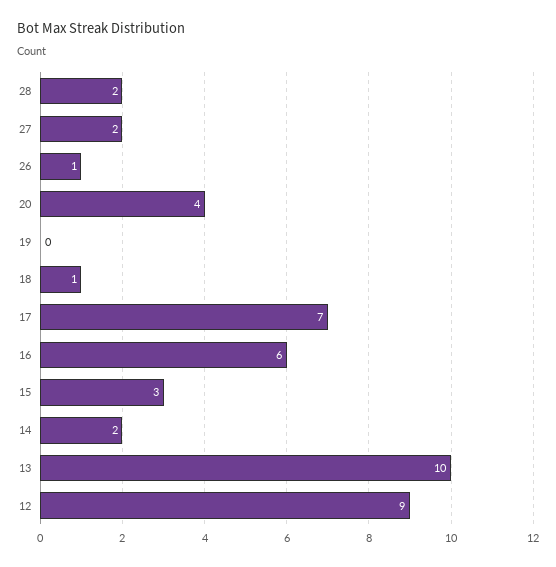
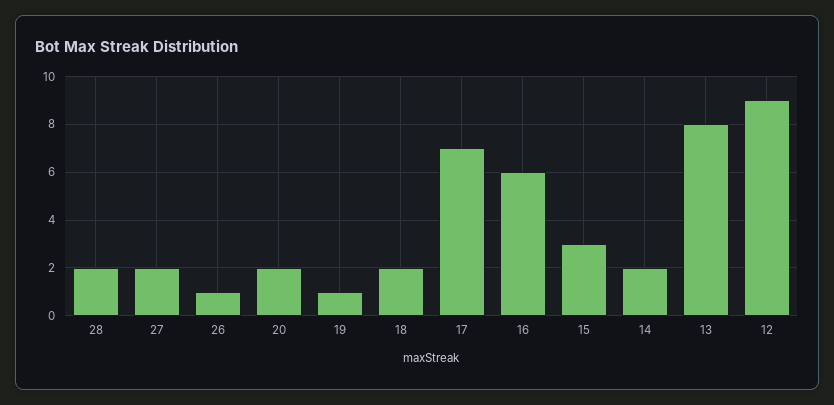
20: 4 -> 2
19: 0 -> 1
18: 1 -> 2
13: 10 -> 8

